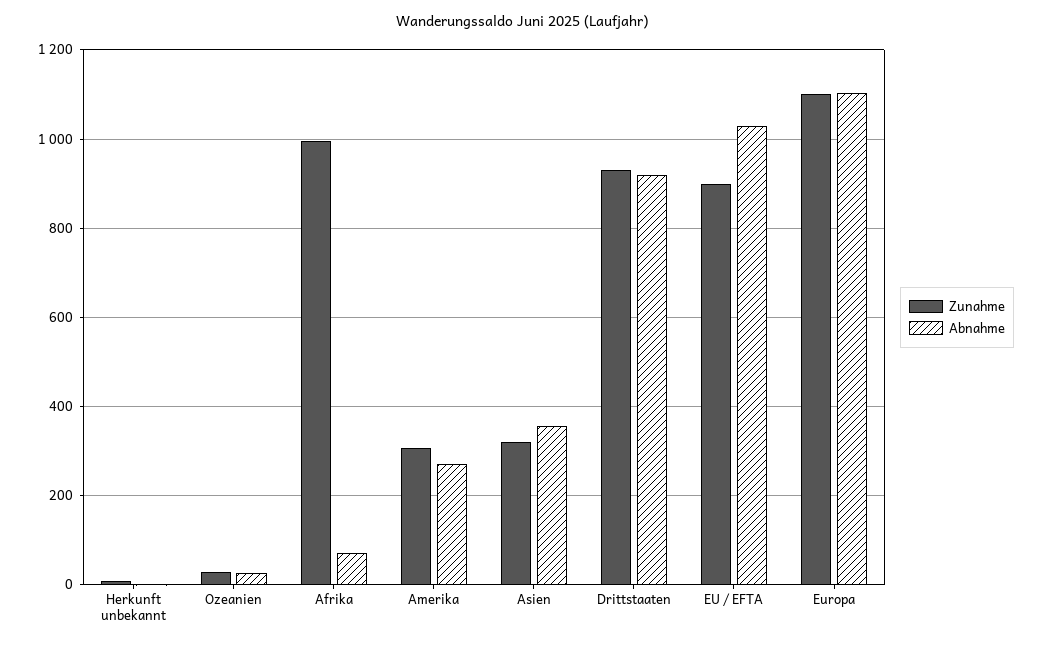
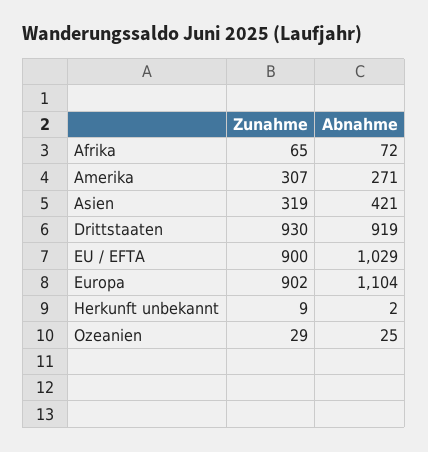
Zunahme, Afrika: 1000 -> 65
Abnahme, Asien: 360 -> 421
Zunahme, Europa: 1100 -> 902

